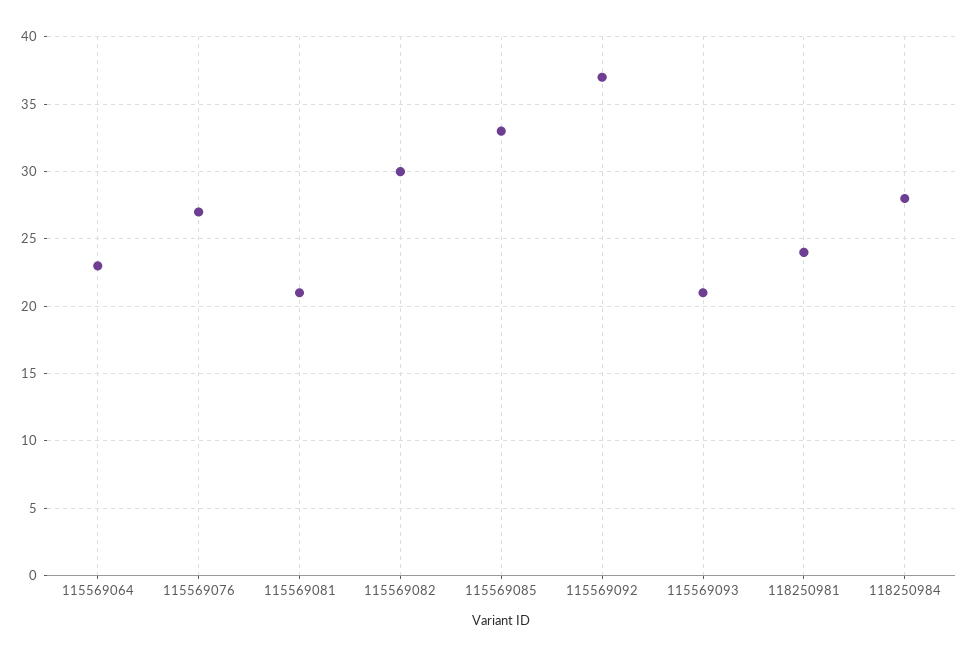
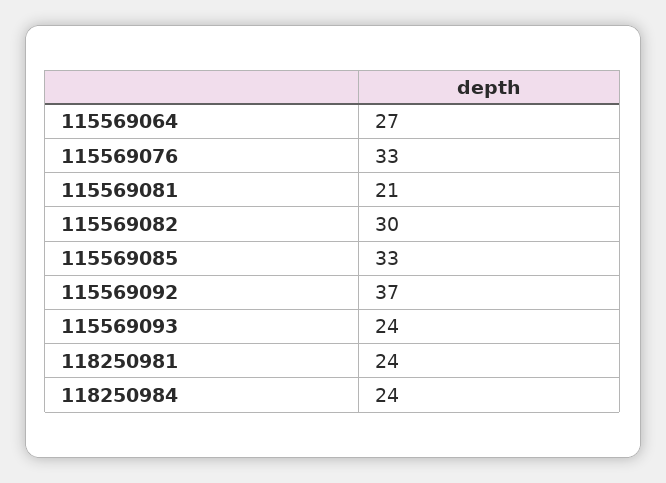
115569064: 23 -> 27
115569076: 27 -> 33
115569093: 21 -> 24
118250984: 28 -> 24

